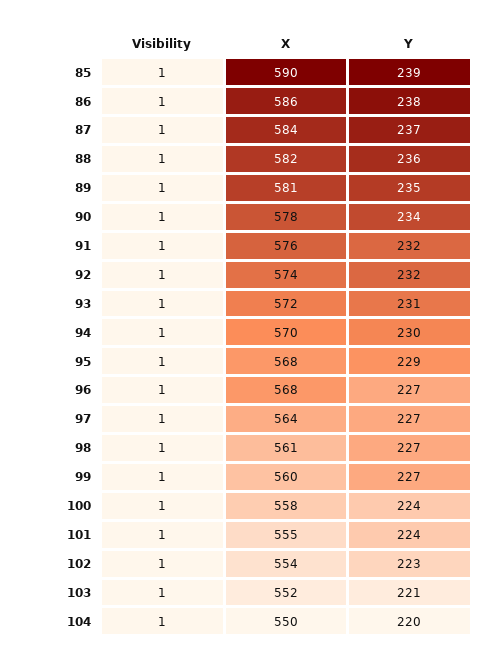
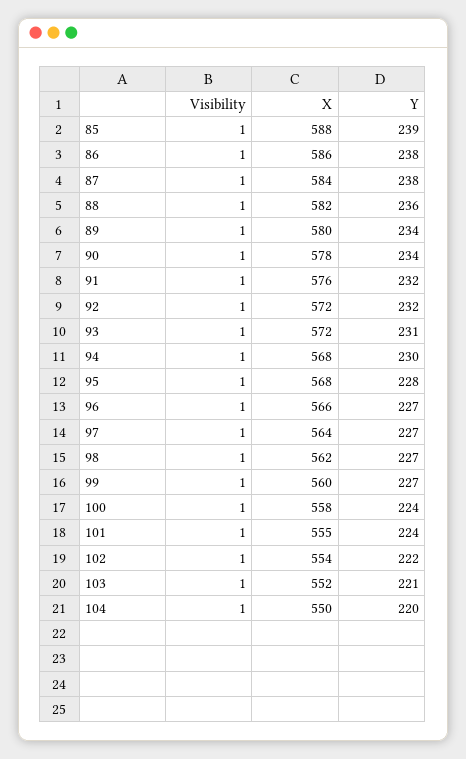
X, 85: 590 -> 588
Y, 87: 237 -> 238
X, 89: 581 -> 580
Y, 89: 235 -> 234
X, 92: 574 -> 572
X, 94: 570 -> 568
Y, 95: 229 -> 228
X, 96: 568 -> 566
X, 98: 561 -> 562
Y, 102: 223 -> 222

